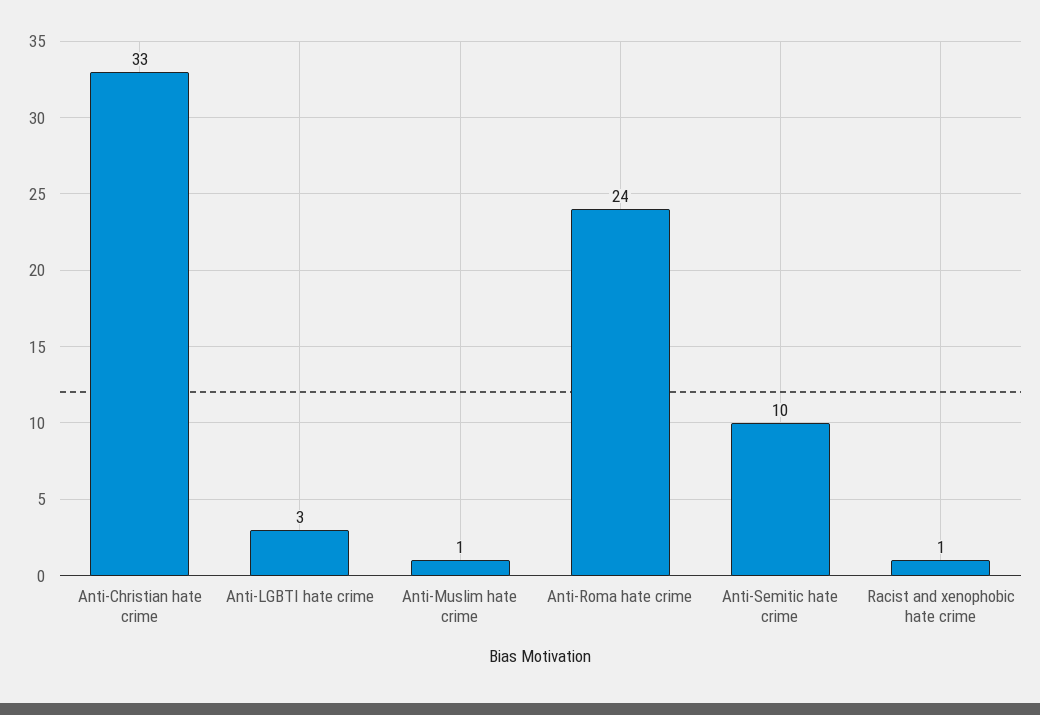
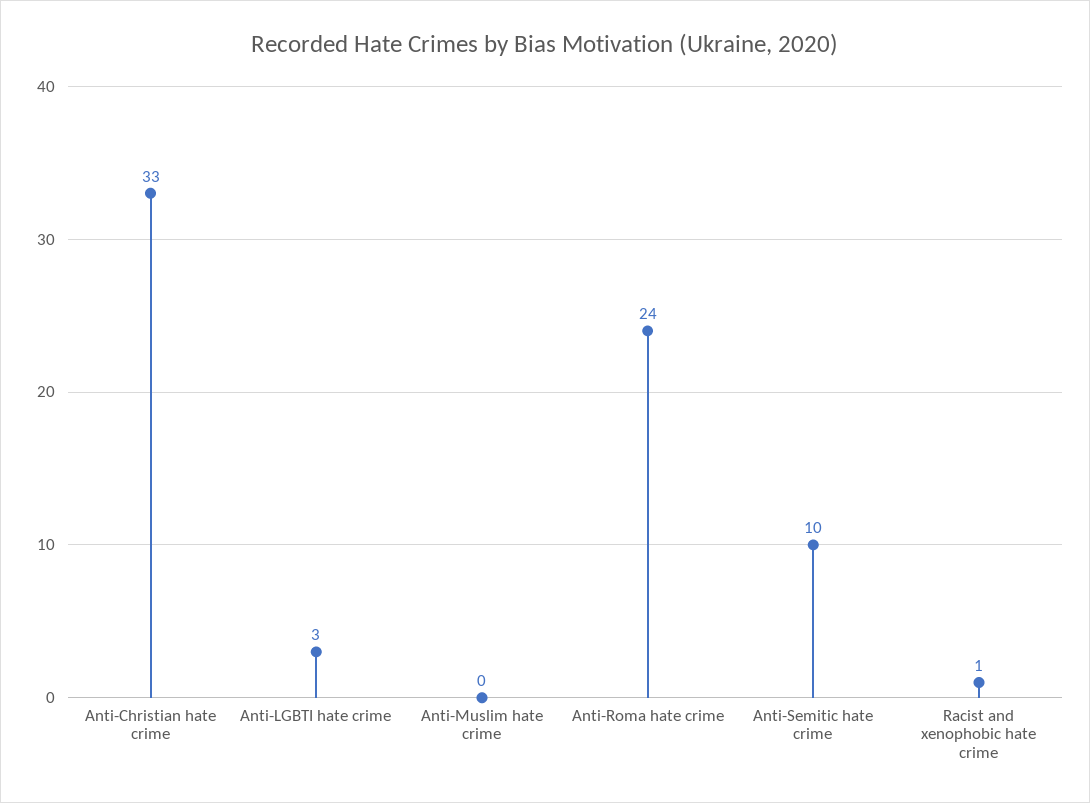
Anti-Muslim hate crime: 1 -> 0

